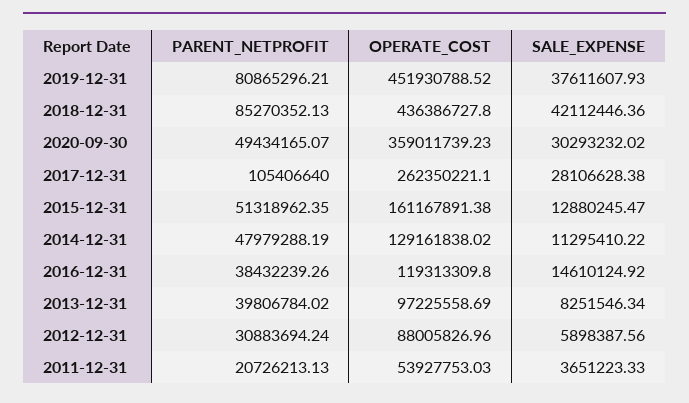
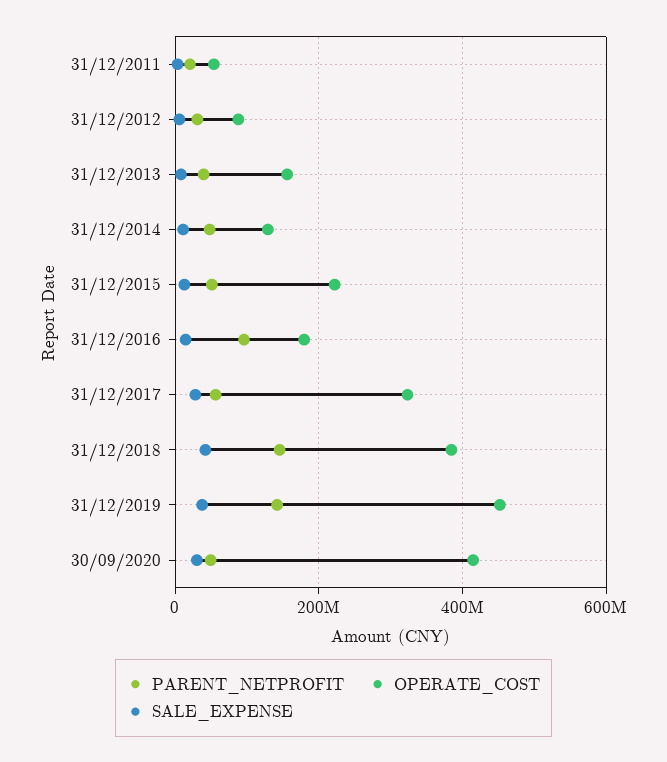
PARENT_NETPROFIT, 2019-12-31: 80865296.21 -> 140000000
PARENT_NETPROFIT, 2018-12-31: 85270352.13 -> 140000000
OPERATE_COST, 2018-12-31: 436386727.8 -> 380000000
OPERATE_COST, 2020-09-30: 359011739.23 -> 420000000
PARENT_NETPROFIT, 2017-12-31: 105406640 -> 60000000
OPERATE_COST, 2017-12-31: 262350221.1 -> 320000000
OPERATE_COST, 2015-12-31: 161167891.38 -> 220000000
PARENT_NETPROFIT, 2016-12-31: 38432239.26 -> 100000000
OPERATE_COST, 2016-12-31: 119313309.8 -> 180000000
OPERATE_COST, 2013-12-31: 97225558.69 -> 160000000

